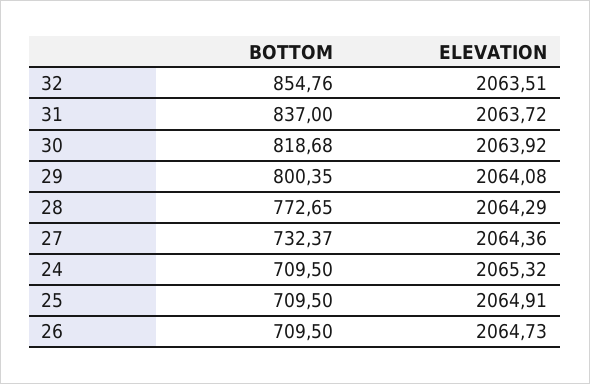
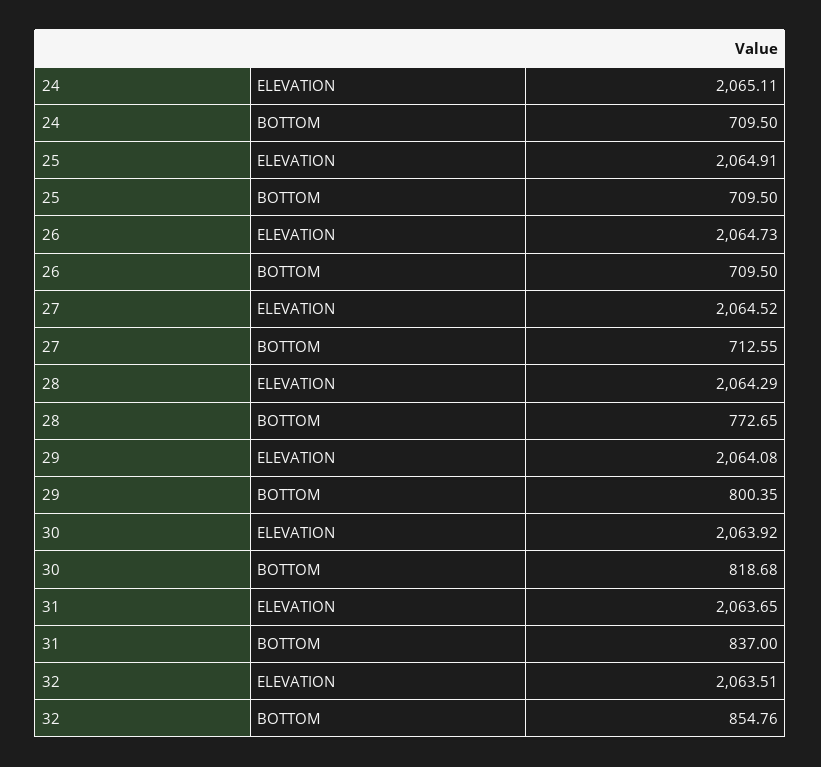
ELEVATION, 31: 2063.72 -> 2063.65
BOTTOM, 27: 732.37 -> 712.55
ELEVATION, 27: 2064.36 -> 2064.52
ELEVATION, 24: 2065.32 -> 2065.11

